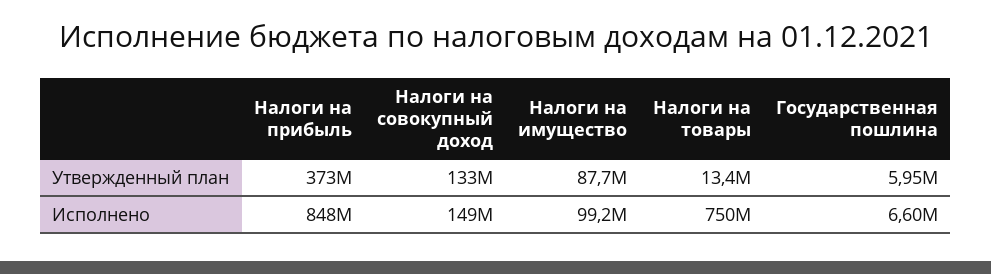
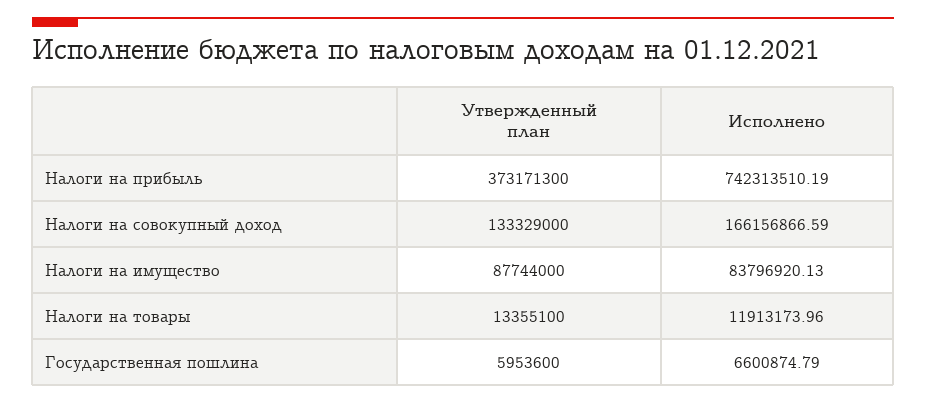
Налоги на прибыль, Исполнено: 848000000 -> 742313510.19
Налоги на совокупный доход, Исполнено: 149000000 -> 166156866.59
Налоги на имущество, Исполнено: 99200000 -> 83796920.13
Налоги на товары, Исполнено: 750000000 -> 11913173.96

